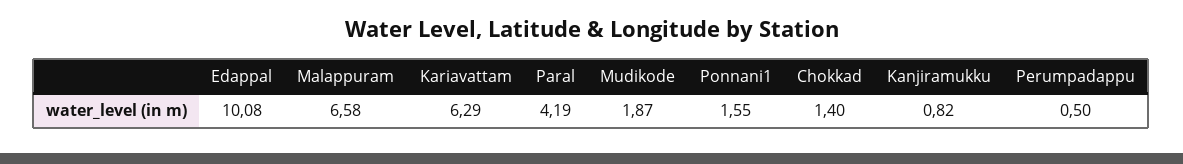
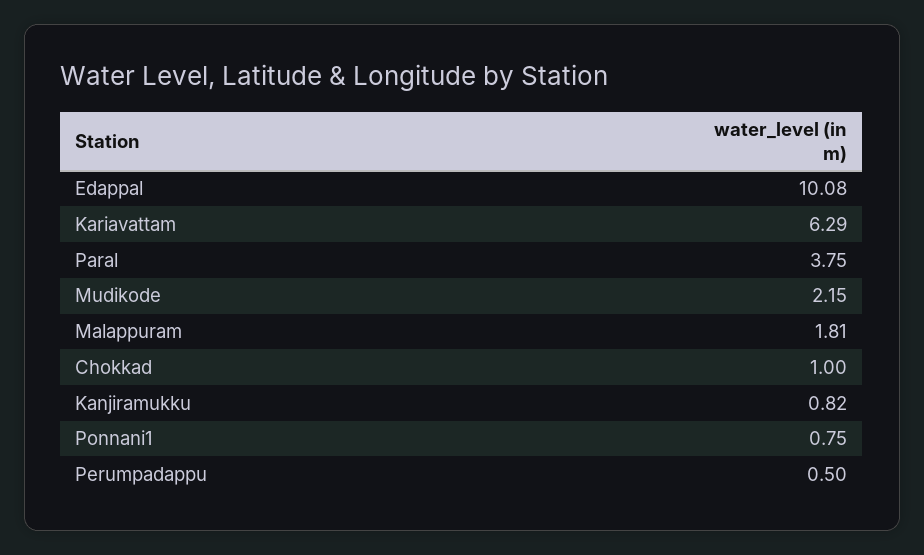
Malappuram: 6.58 -> 1.81
Paral: 4.19 -> 3.75
Mudikode: 1.87 -> 2.15
Ponnani1: 1.55 -> 0.75
Chokkad: 1.4 -> 1

